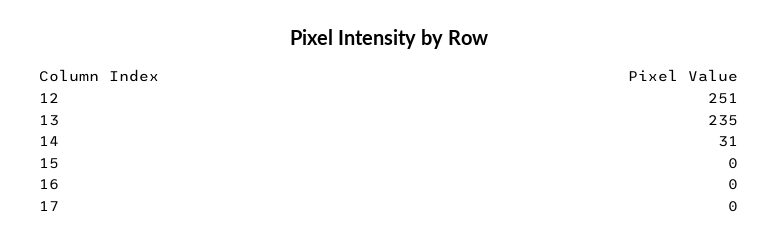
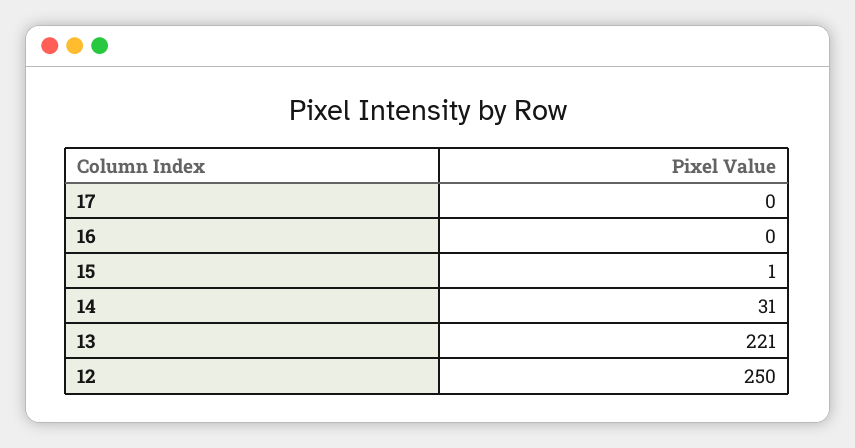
12: 251 -> 250
13: 235 -> 221
15: 0 -> 1

